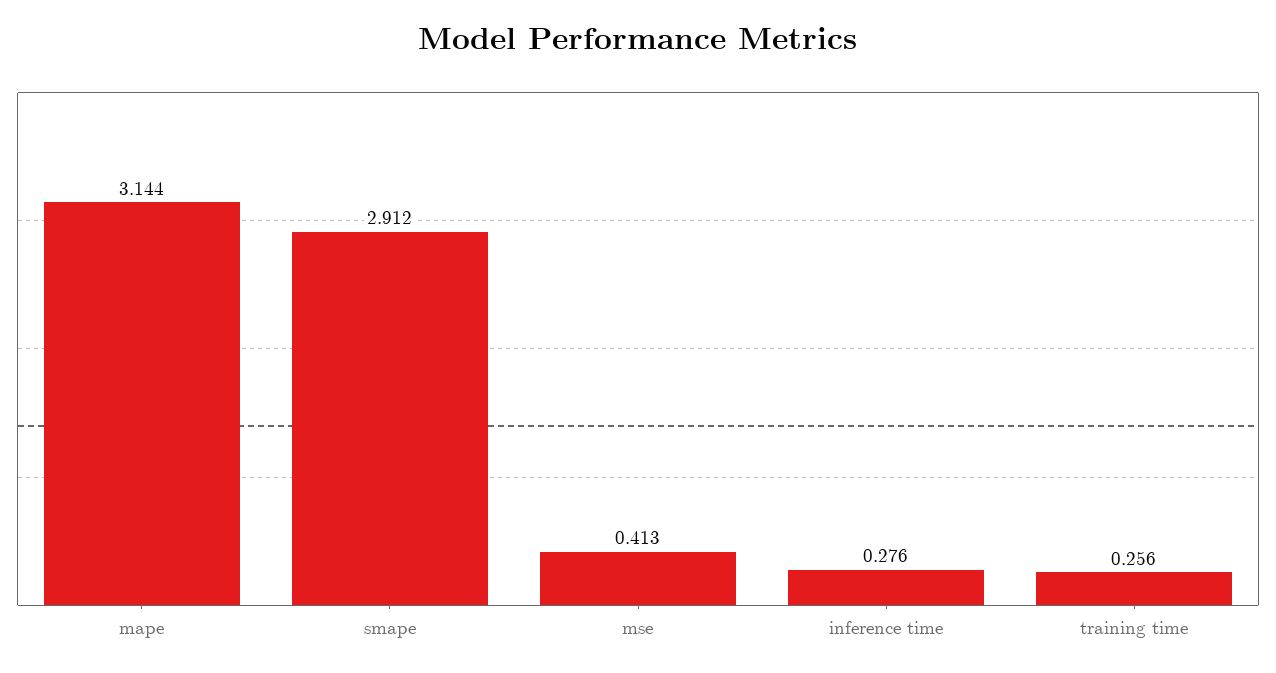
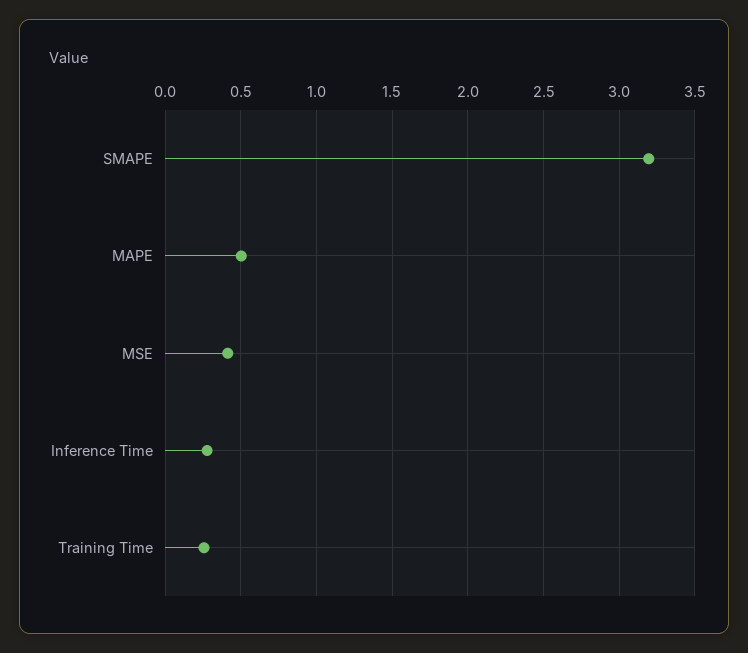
mape: 3.144 -> 0.5
smape: 2.912 -> 3.2

